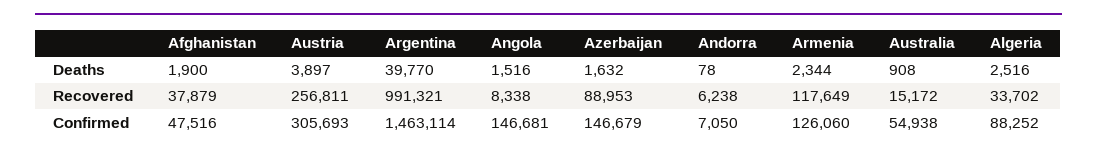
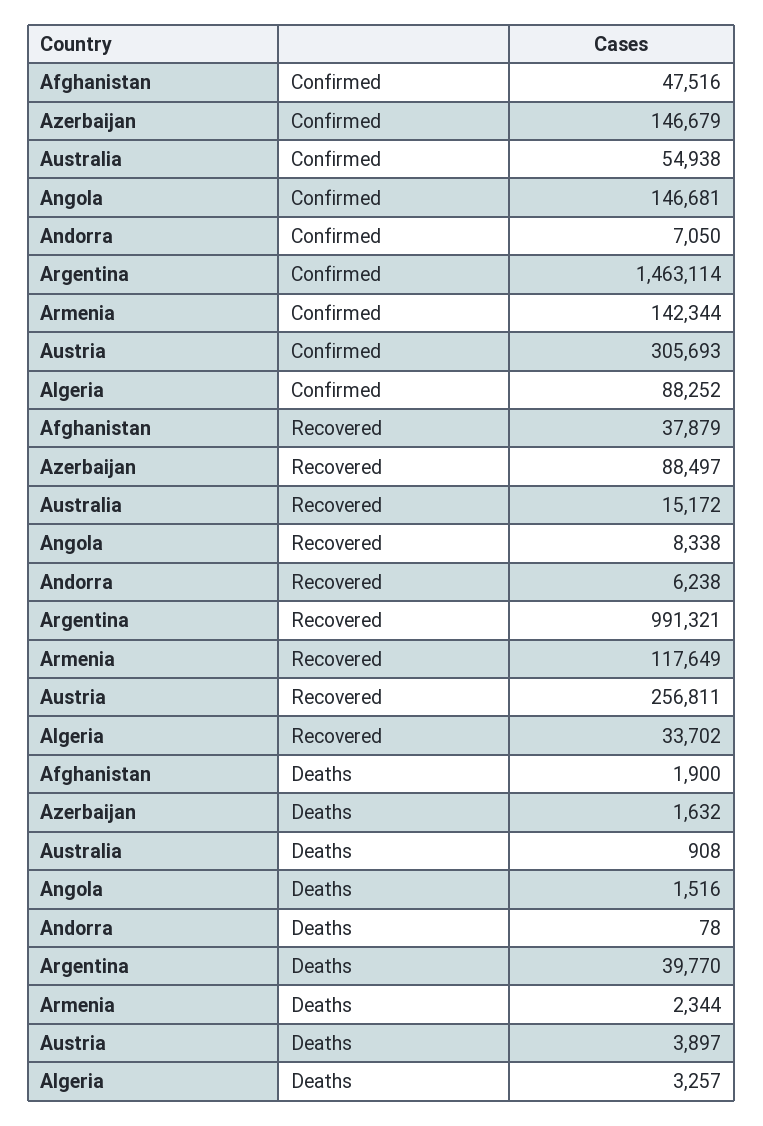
Algeria, Deaths: 2516 -> 3257
Azerbaijan, Recovered: 88953 -> 88497
Armenia, Confirmed: 126060 -> 142344

